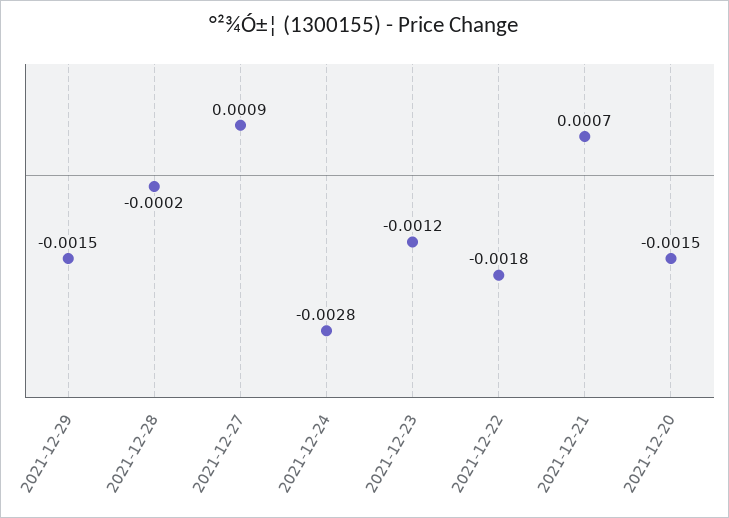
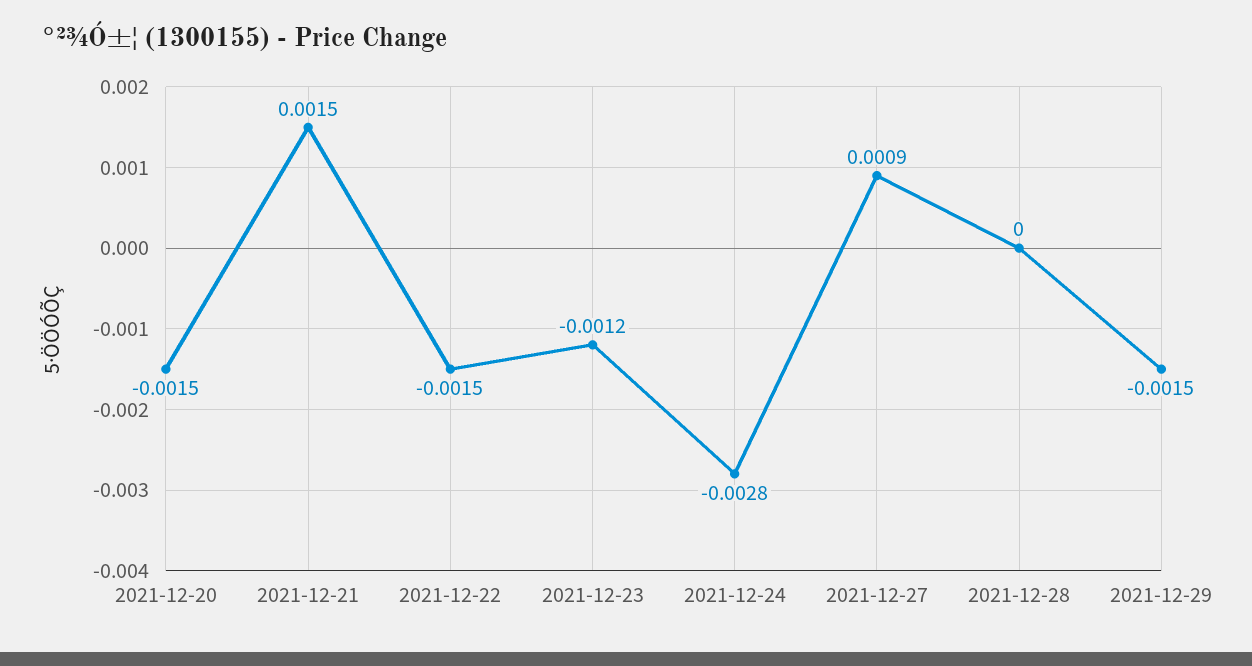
2021-12-28: -0.0002 -> 0
2021-12-22: -0.0018 -> -0.0015
2021-12-21: 0.0007 -> 0.0015

